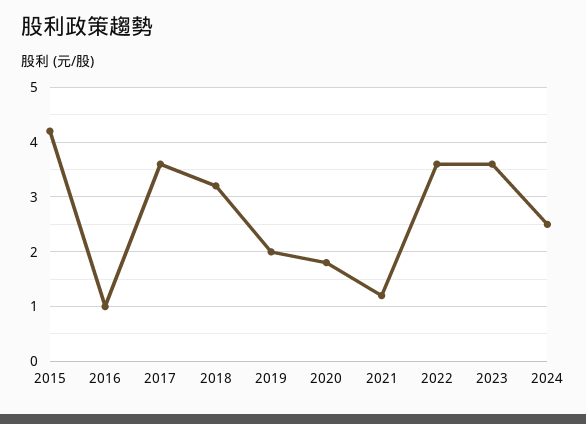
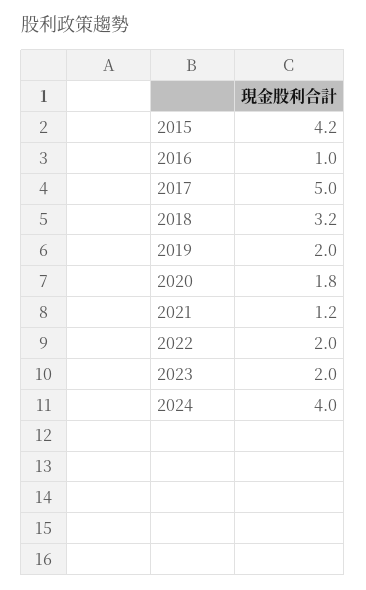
2017: 3.5 -> 5
2022: 3.5 -> 2
2023: 3.5 -> 2
2024: 2.5 -> 4

